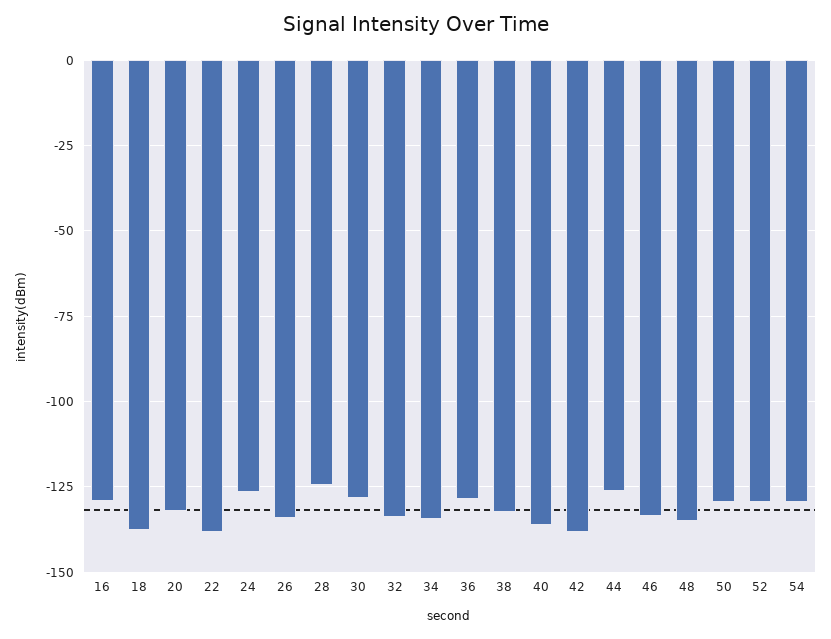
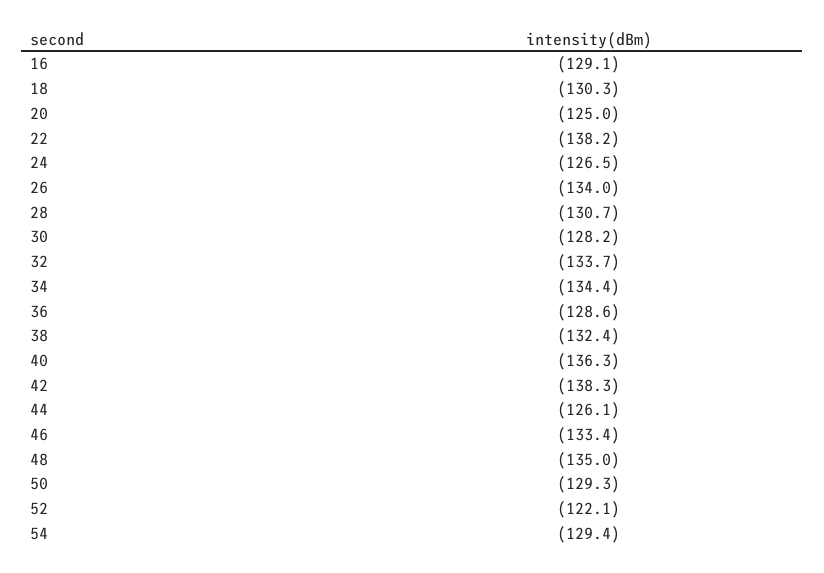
18: -137.5 -> -130.3
20: -132.5 -> -125
28: -125 -> -130.7
52: -130 -> -122.1

